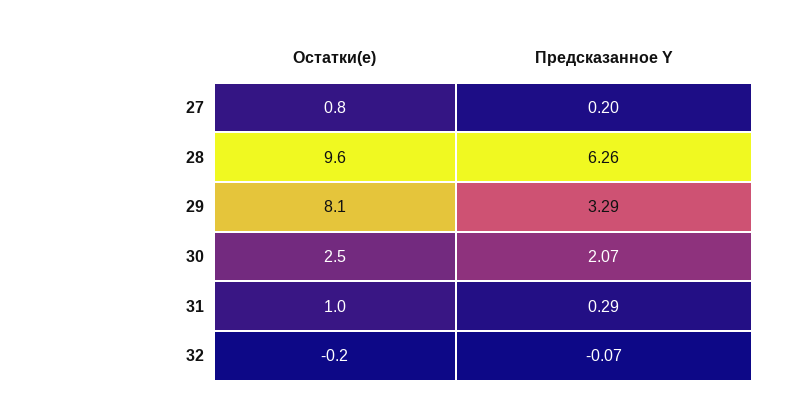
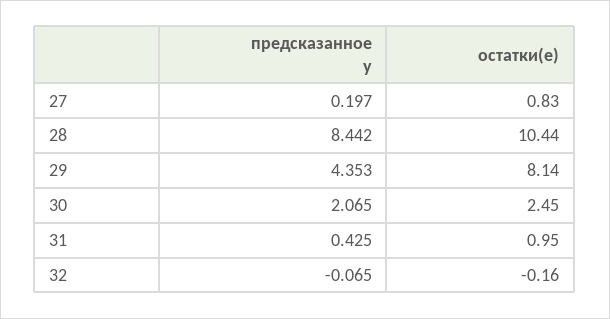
Остатки(е), 28: 9.6 -> 10.44
Предсказанное Y, 28: 6.26 -> 8.442
Предсказанное Y, 29: 3.29 -> 4.353
Предсказанное Y, 31: 0.29 -> 0.425

